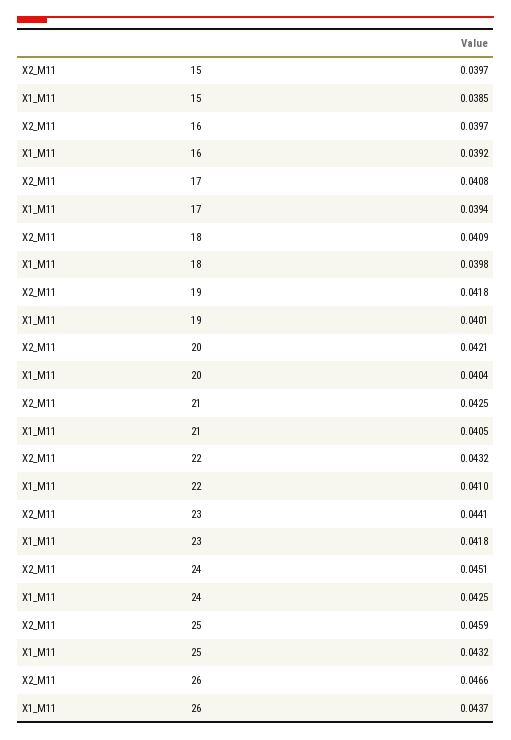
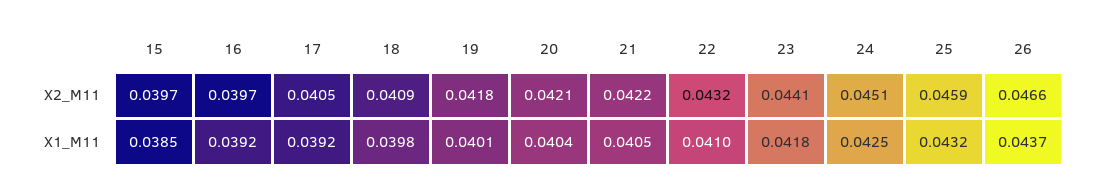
X2_M11, 17: 0.0408 -> 0.0405
X1_M11, 17: 0.0394 -> 0.0392
X2_M11, 21: 0.0425 -> 0.0422

